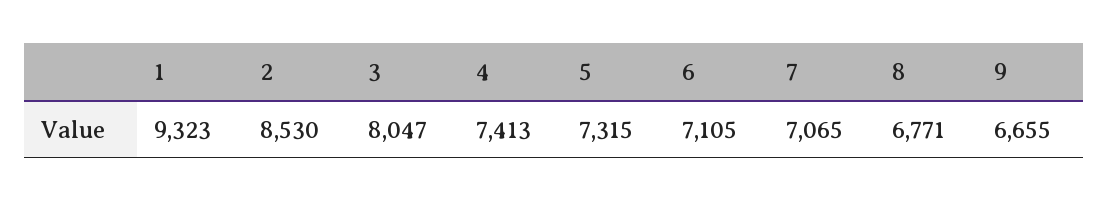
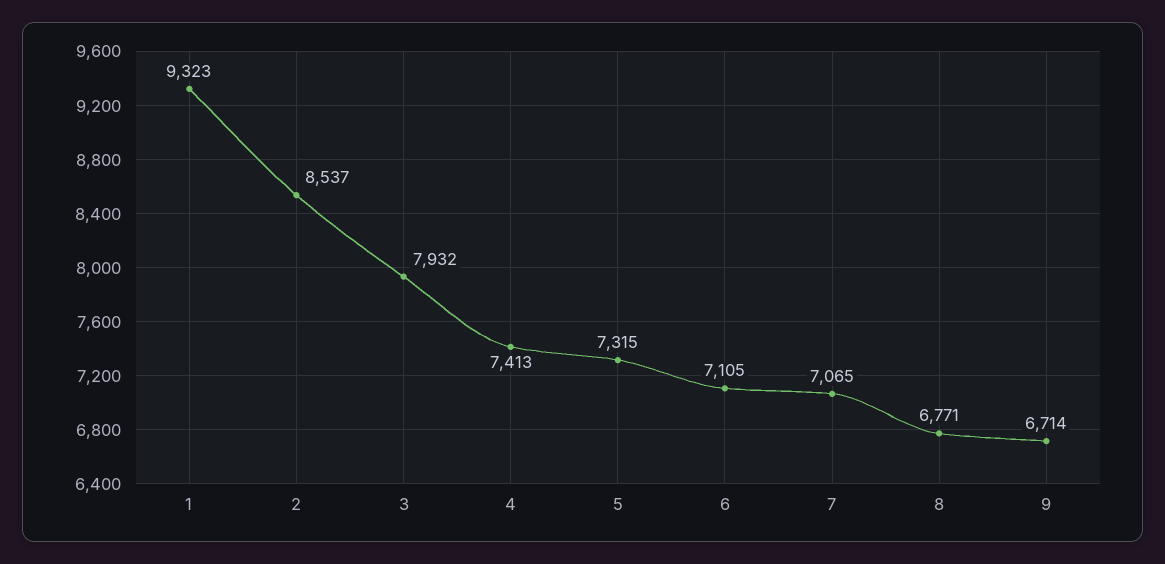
2: 8530 -> 8537
3: 8047 -> 7932
9: 6655 -> 6714

